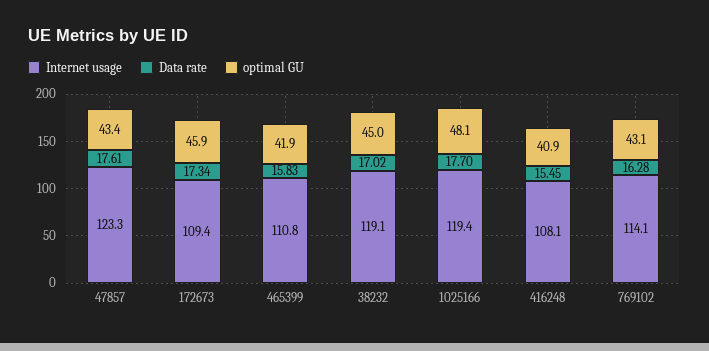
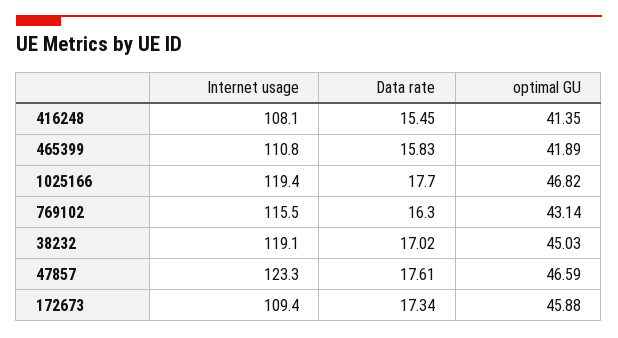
optimal GU, 47857: 43.4 -> 46.59
optimal GU, 1025166: 48.1 -> 46.82
optimal GU, 416248: 40.9 -> 41.35
Internet usage, 769102: 114.1 -> 115.5
Data rate, 769102: 16.28 -> 16.3

